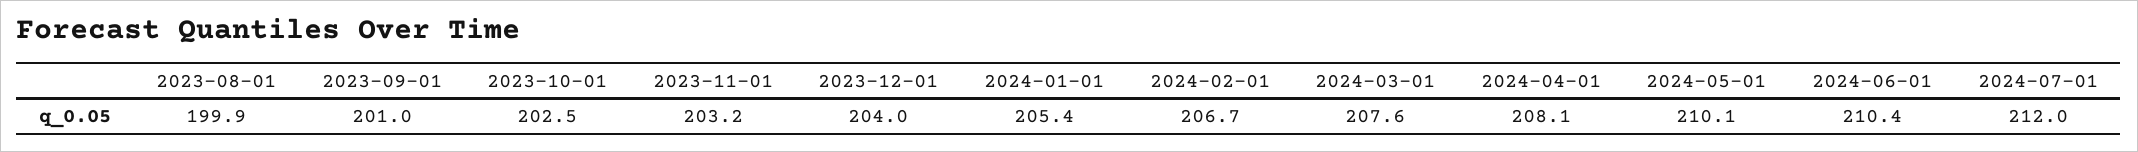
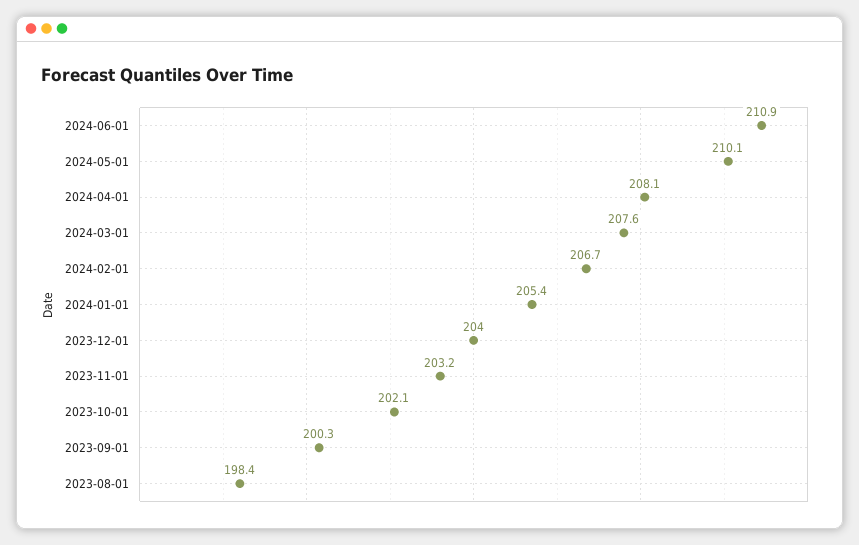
2023-08-01: 199.9 -> 198.4
2023-09-01: 201 -> 200.3
2023-10-01: 202.5 -> 202.1
2024-06-01: 210.4 -> 210.9
2024-07-01: 212 -> none

